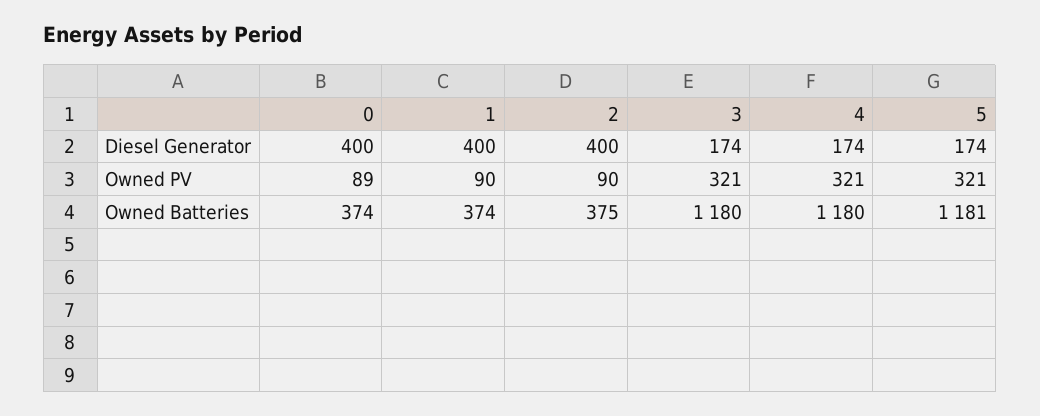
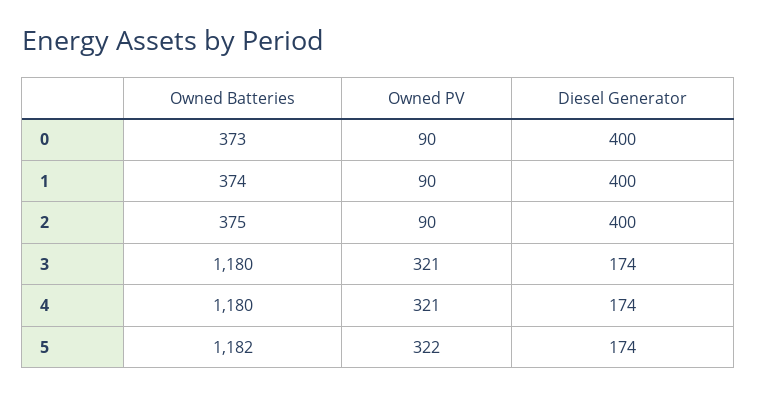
0, Owned PV: 89 -> 90
5, Owned PV: 321 -> 322
0, Owned Batteries: 374 -> 373
5, Owned Batteries: 1181 -> 1182

